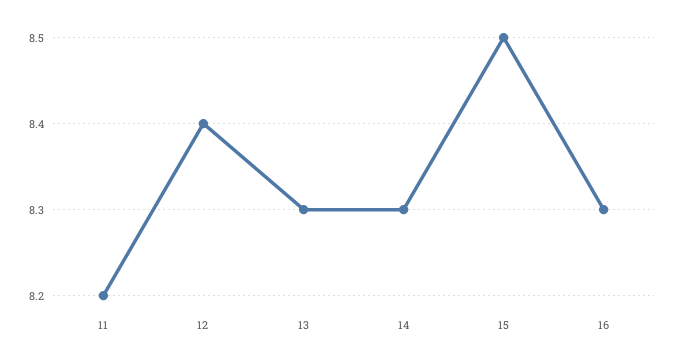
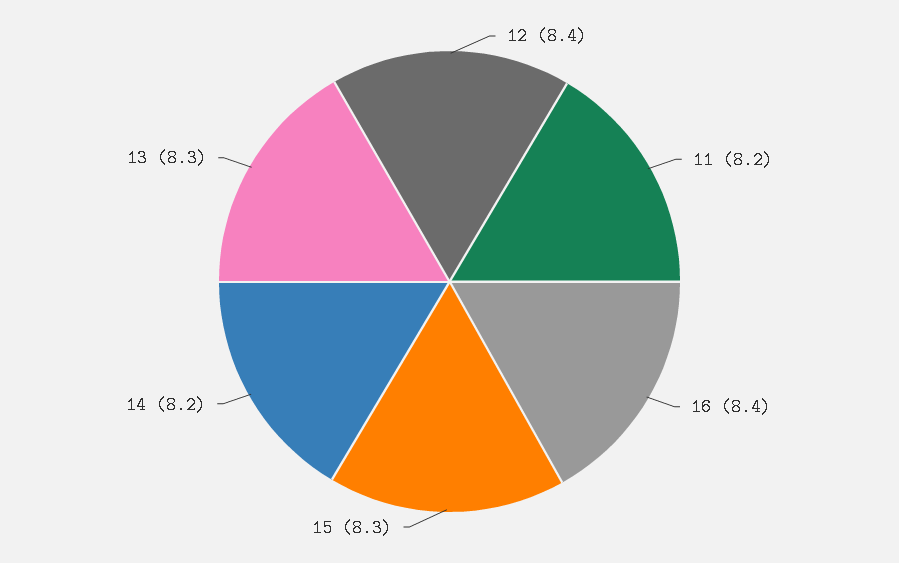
14: 8.3 -> 8.2
15: 8.5 -> 8.3
16: 8.3 -> 8.4

